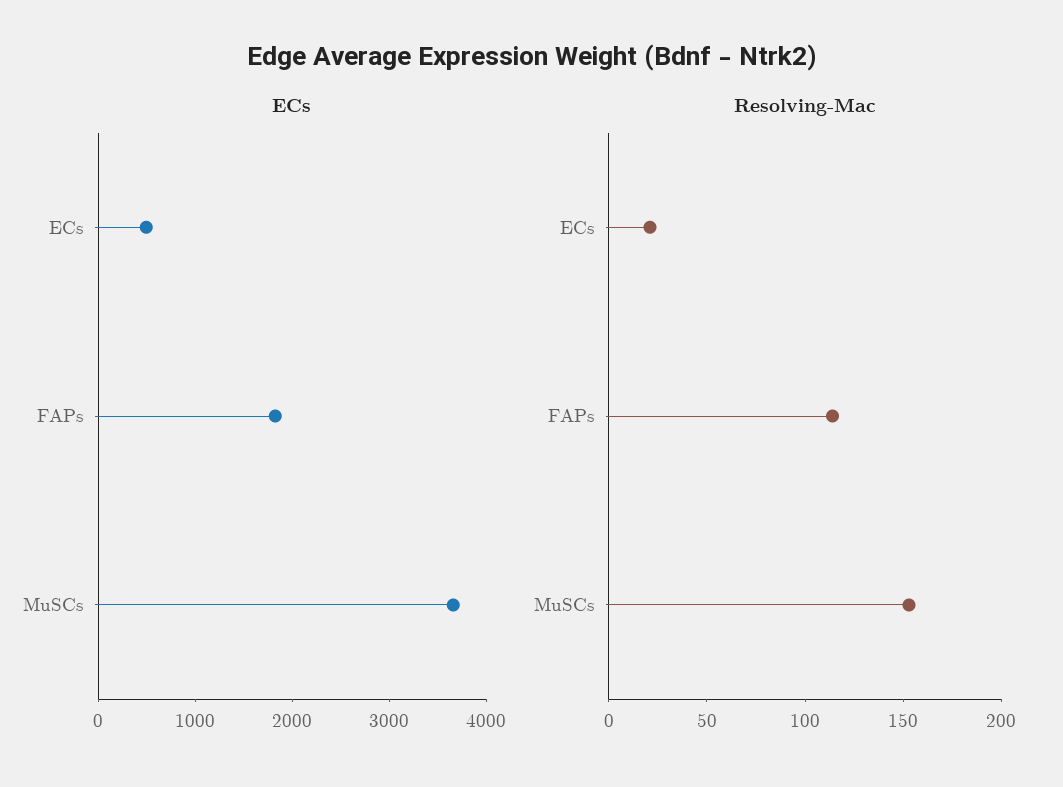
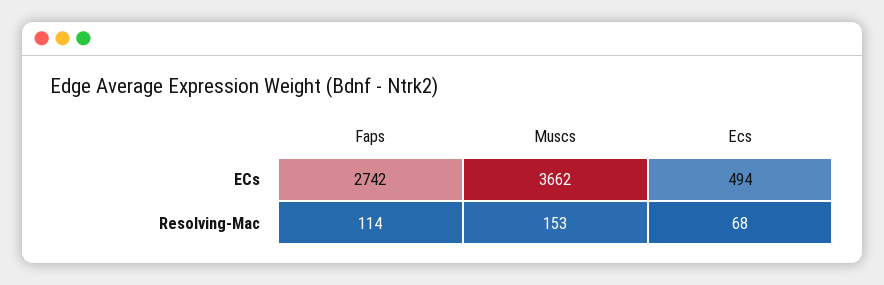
ECs, FAPs: 1800 -> 2742
Resolving-Mac, ECs: 20 -> 68

